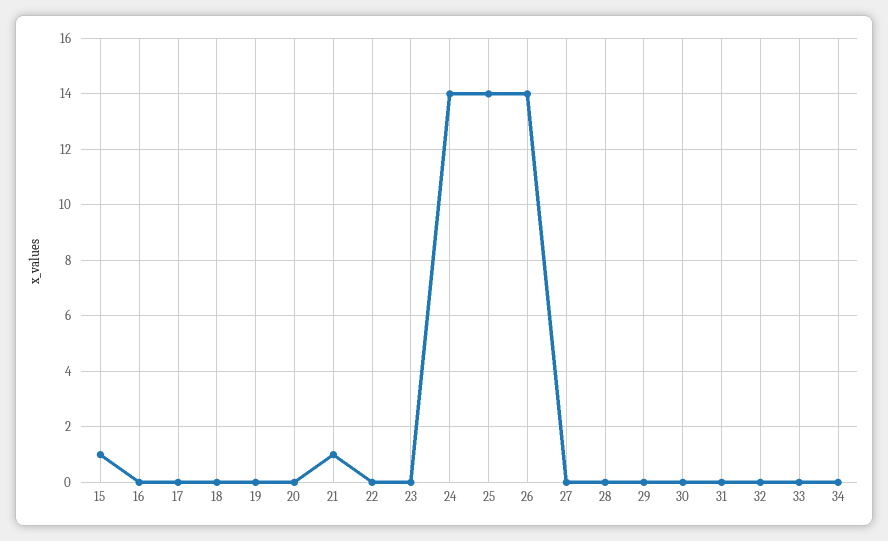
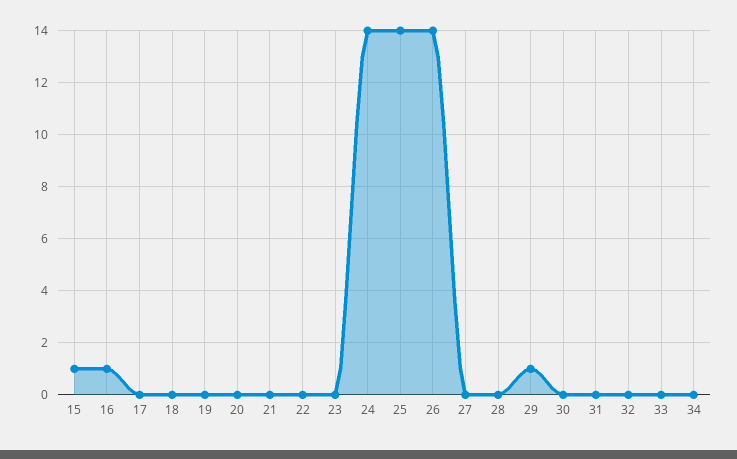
16: 0 -> 1
21: 1 -> 0
29: 0 -> 1

